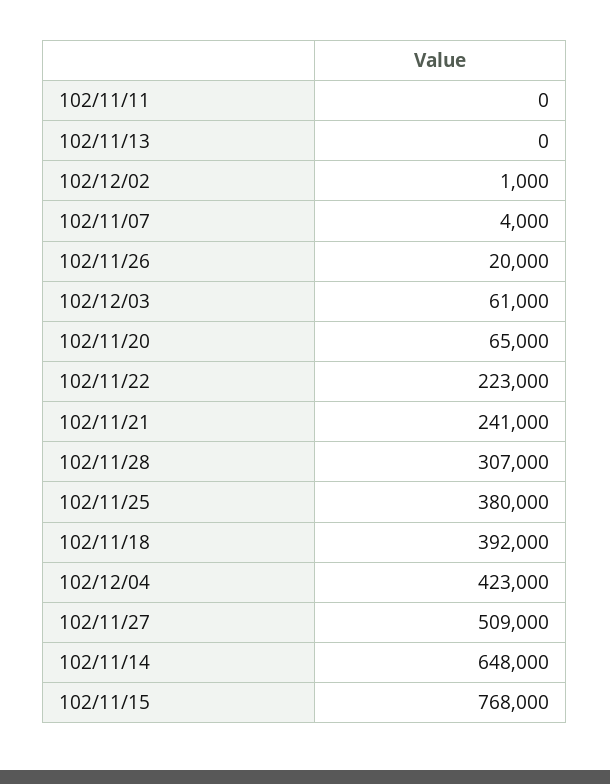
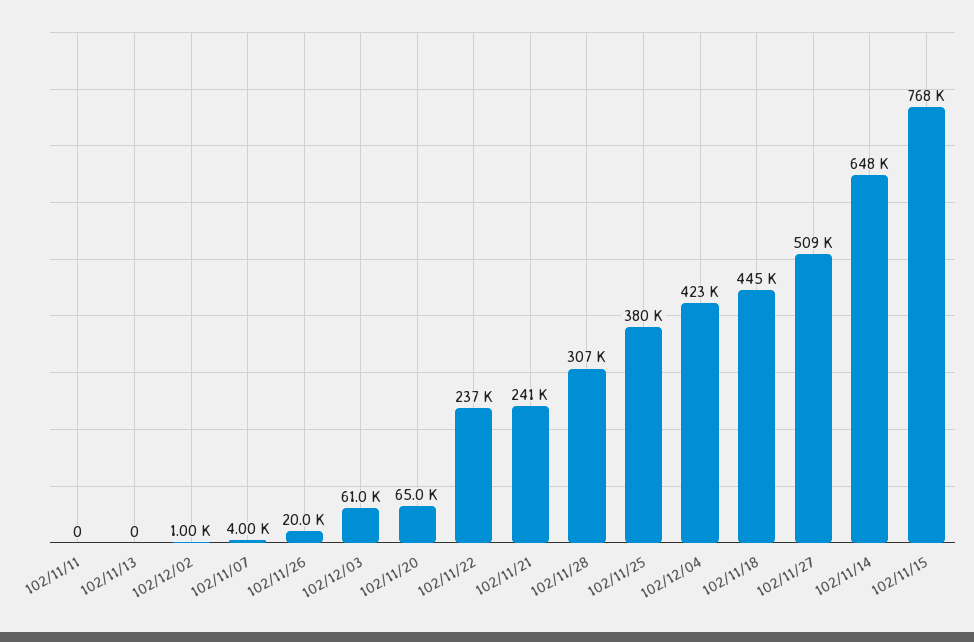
102/11/22: 223000 -> 237000
102/11/18: 392000 -> 445000

